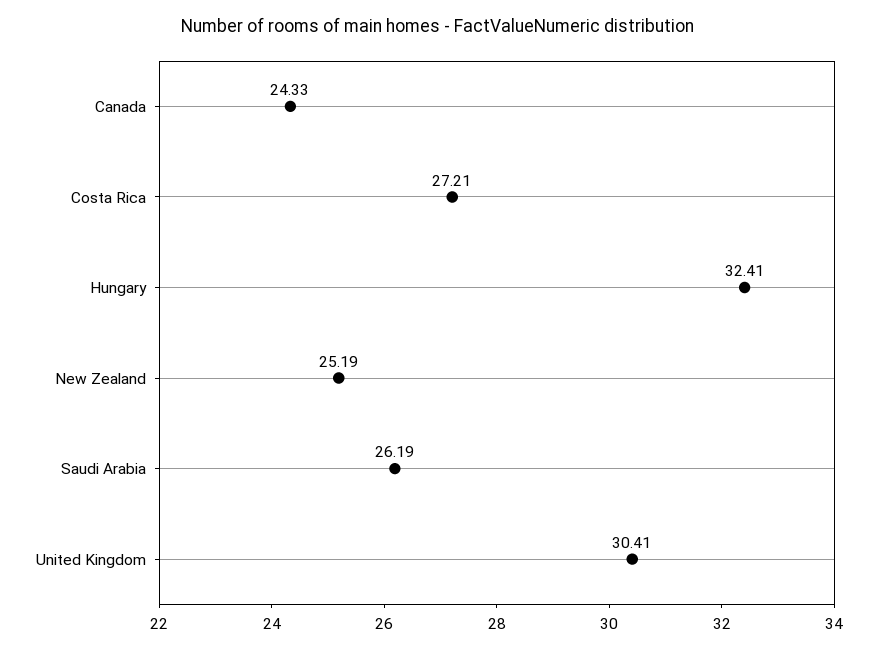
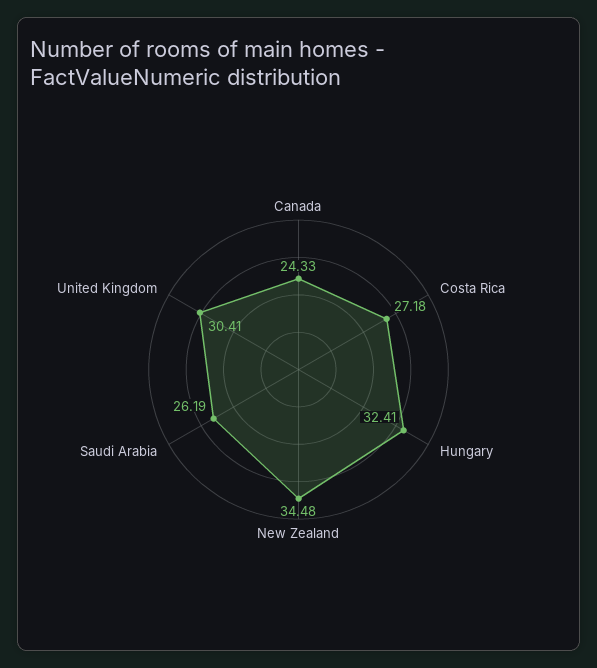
Costa Rica: 27.21 -> 27.18
New Zealand: 25.19 -> 34.48

